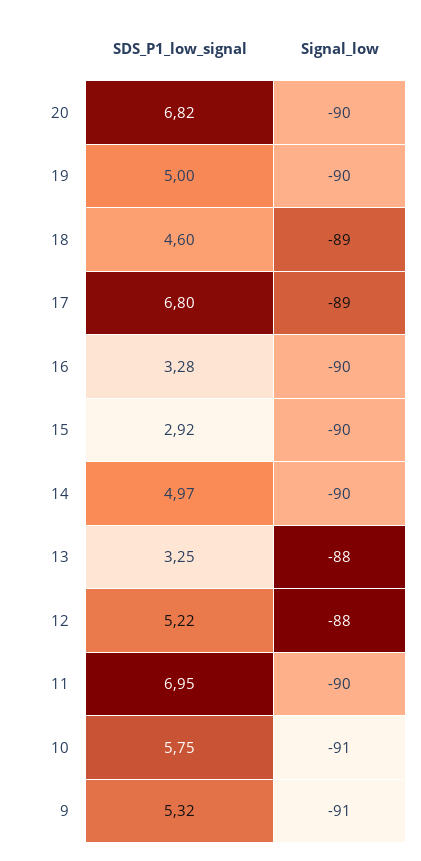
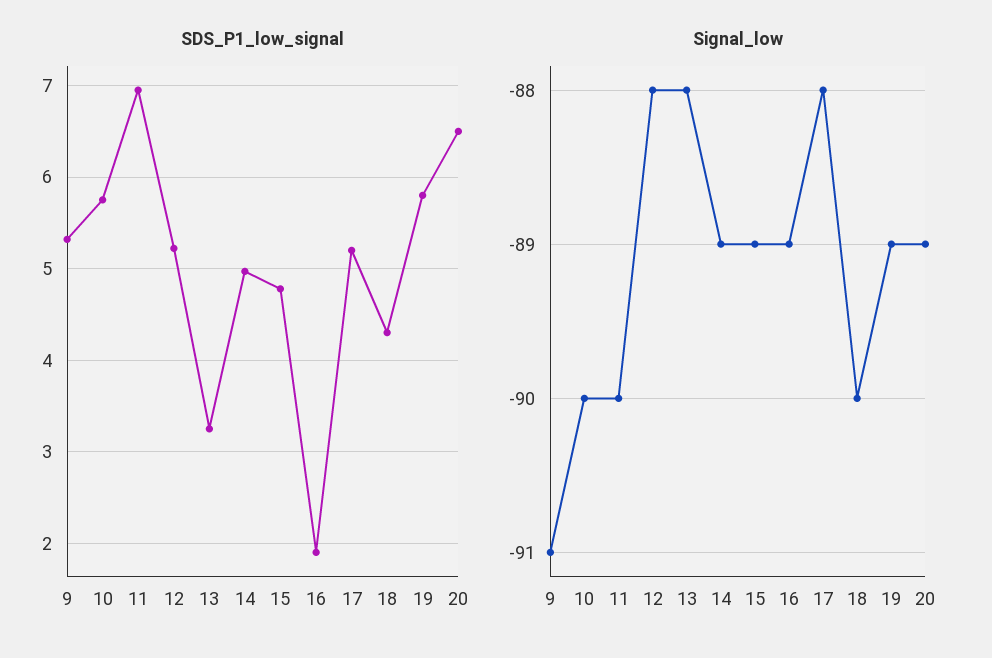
SDS_P1_low_signal, 20: 6.82 -> 6.5
Signal_low, 20: -90 -> -89
SDS_P1_low_signal, 19: 5 -> 5.8
Signal_low, 19: -90 -> -89
SDS_P1_low_signal, 18: 4.6 -> 4.3
Signal_low, 18: -89 -> -90
SDS_P1_low_signal, 17: 6.8 -> 5.2
Signal_low, 17: -89 -> -88
SDS_P1_low_signal, 16: 3.28 -> 1.9
Signal_low, 16: -90 -> -89
SDS_P1_low_signal, 15: 2.92 -> 4.8
Signal_low, 15: -90 -> -89
Signal_low, 14: -90 -> -89
Signal_low, 10: -91 -> -90

